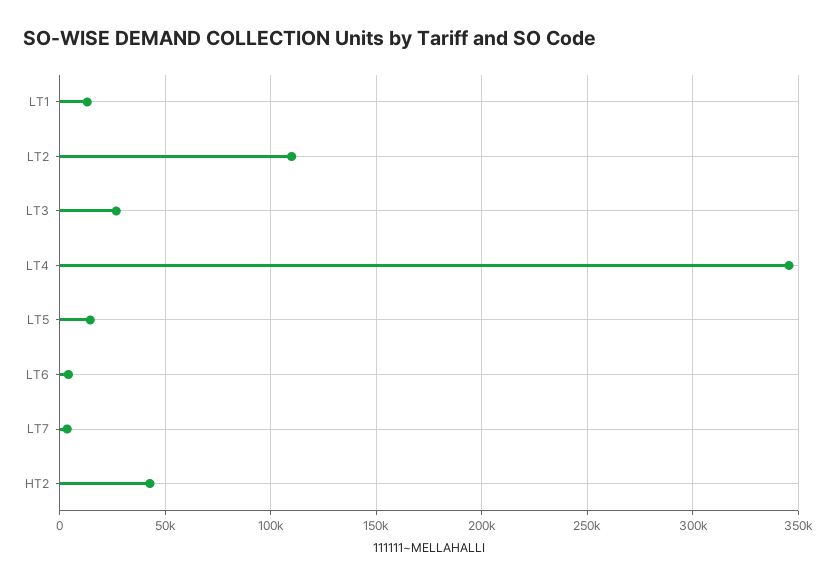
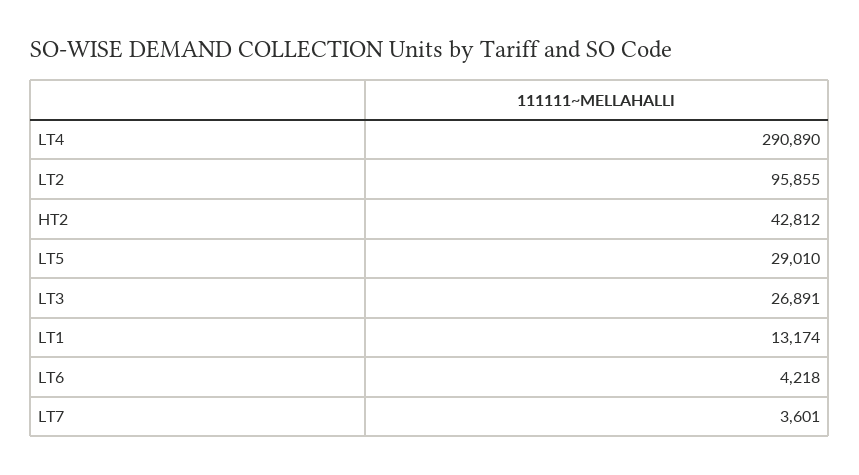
LT2: 110000 -> 95855
LT4: 345000 -> 290890
LT5: 15000 -> 29010

